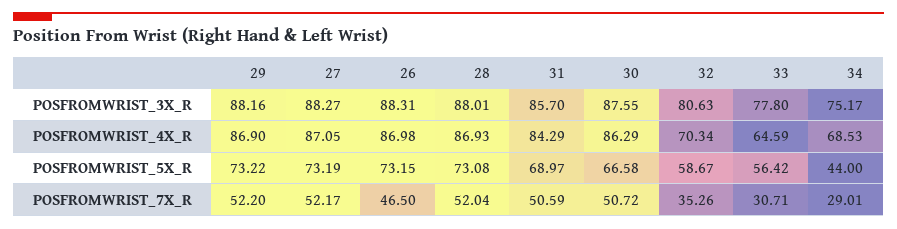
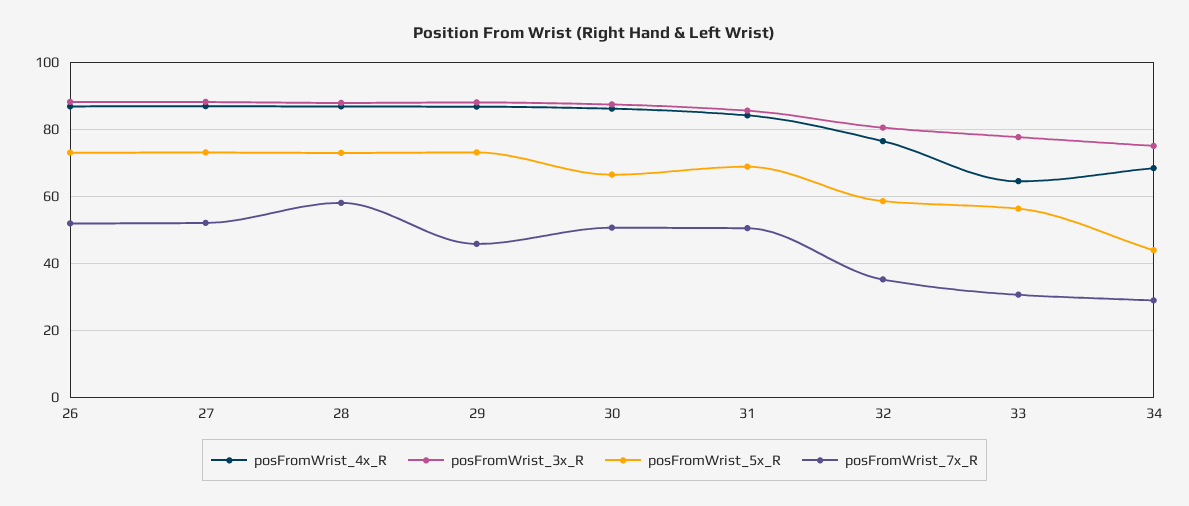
POSFROMWRIST_4X_R, 32: 70.34 -> 76
POSFROMWRIST_7X_R, 29: 52.2 -> 46
POSFROMWRIST_7X_R, 26: 46.5 -> 52
POSFROMWRIST_7X_R, 28: 52.04 -> 58

